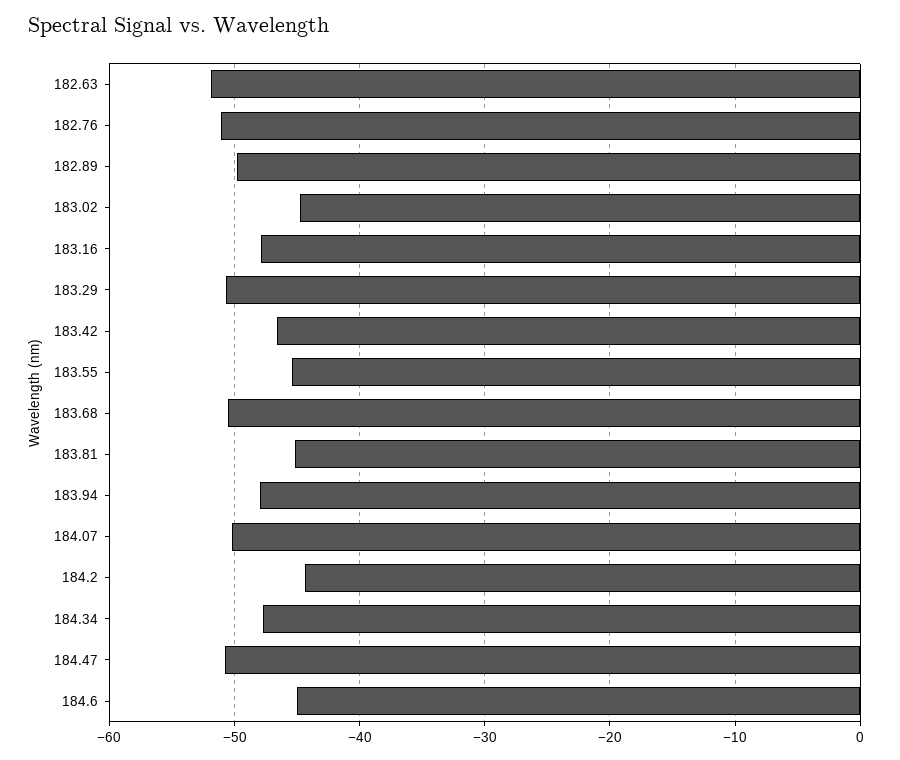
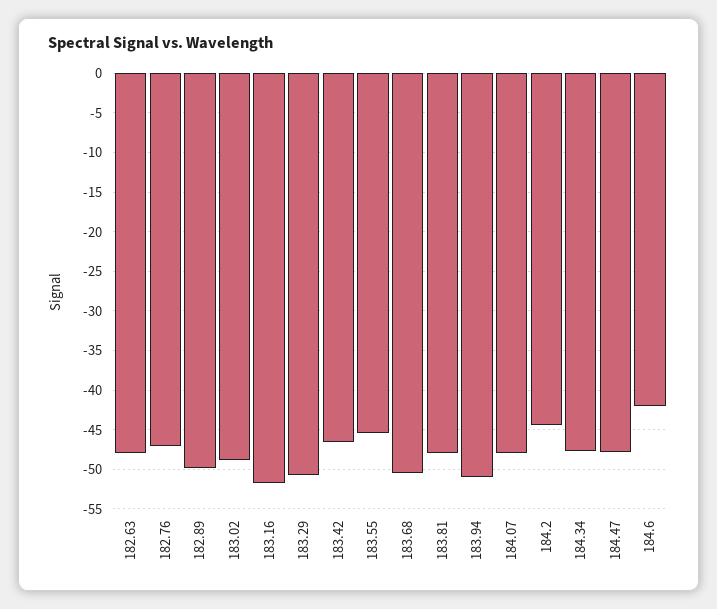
182.63: -52 -> -48
182.76: -51 -> -47
183.02: -45 -> -49
183.16: -48 -> -52
183.81: -45 -> -48
183.94: -48 -> -51
184.07: -50 -> -48
184.47: -51 -> -48
184.6: -45 -> -42

